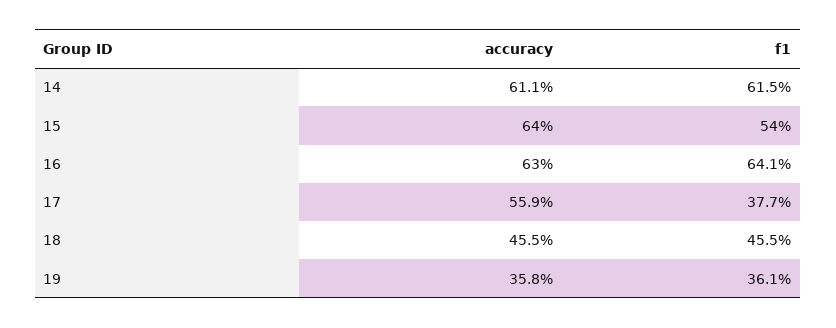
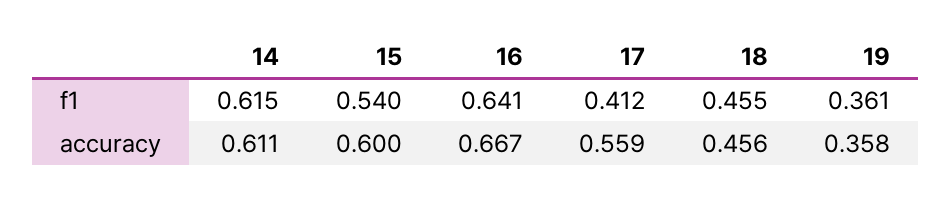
accuracy, 15: 0.64 -> 0.6
accuracy, 16: 0.63 -> 0.667
f1, 17: 0.377 -> 0.412
accuracy, 18: 0.455 -> 0.456

